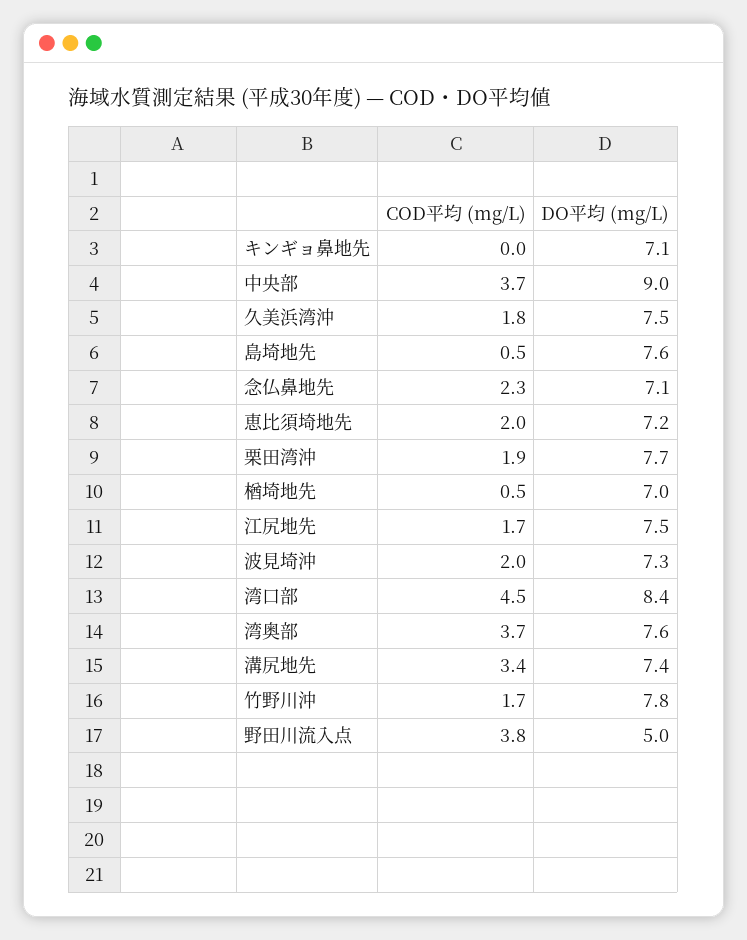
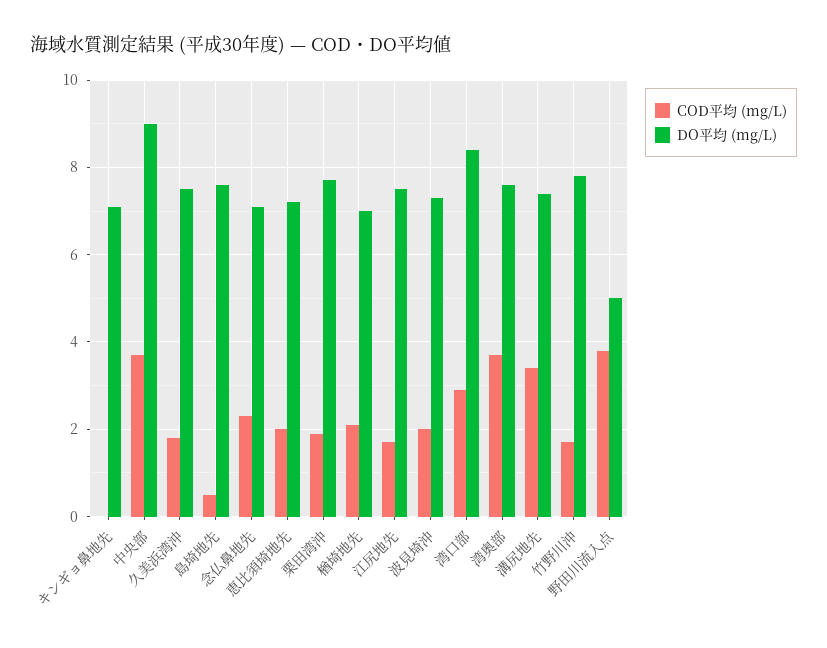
COD平均 (mg/L), 楢埼地先: 0.5 -> 2
COD平均 (mg/L), 湾口部: 4.5 -> 3

